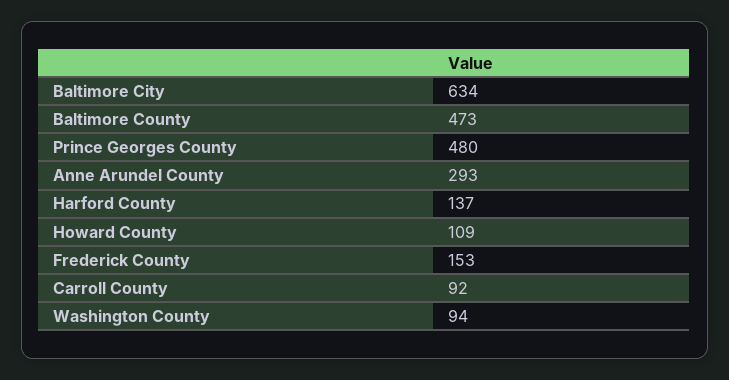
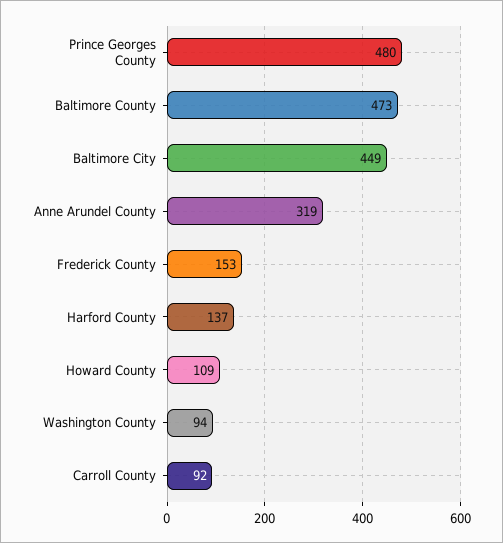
Baltimore City: 634 -> 449
Anne Arundel County: 293 -> 319

